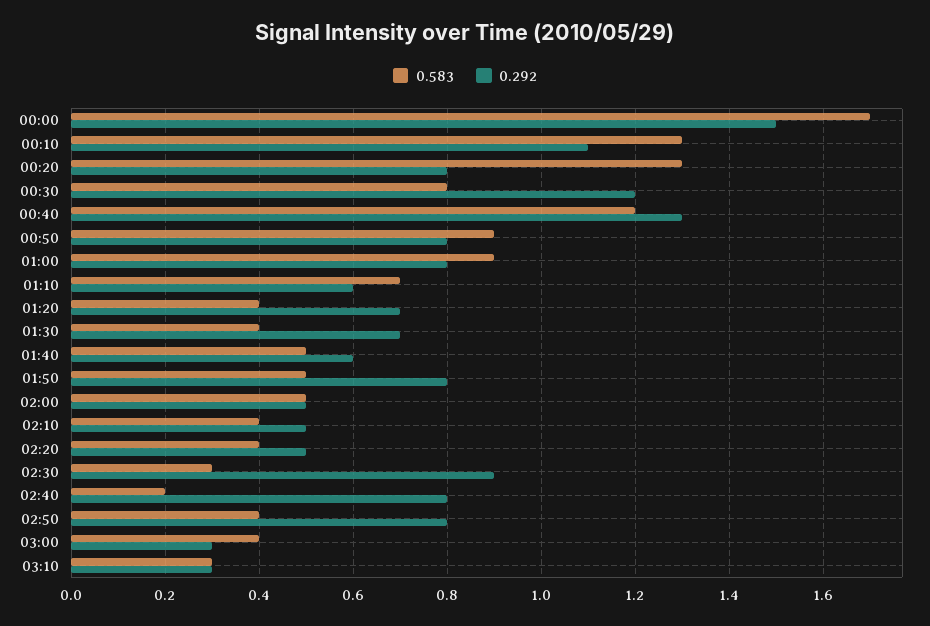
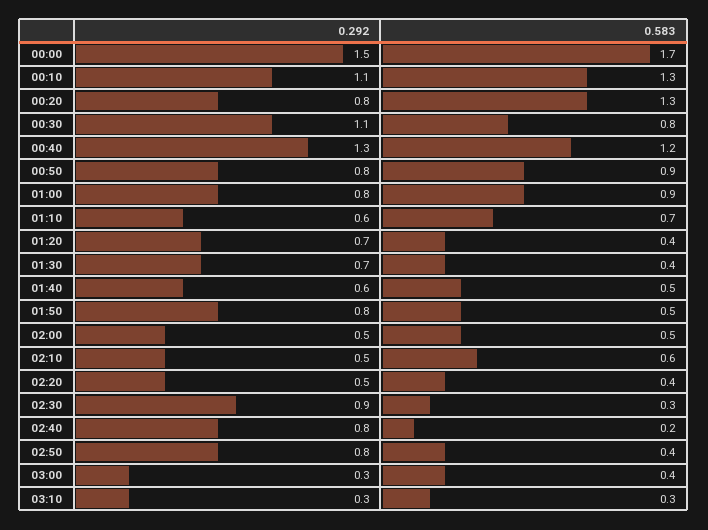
0.292, 00:30: 1.2 -> 1.1
0.583, 02:10: 0.4 -> 0.6

